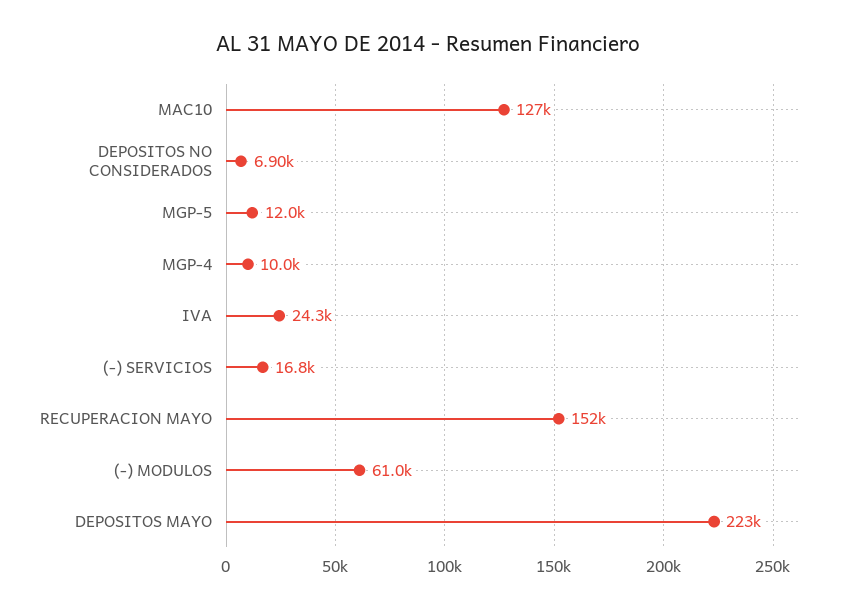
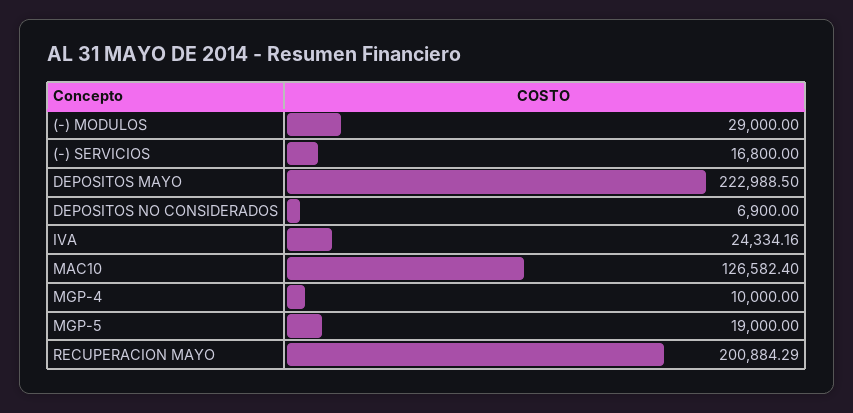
MGP-5: 12000 -> 19000
RECUPERACION MAYO: 152000 -> 200884.29
(-) MODULOS: 61000 -> 29000

